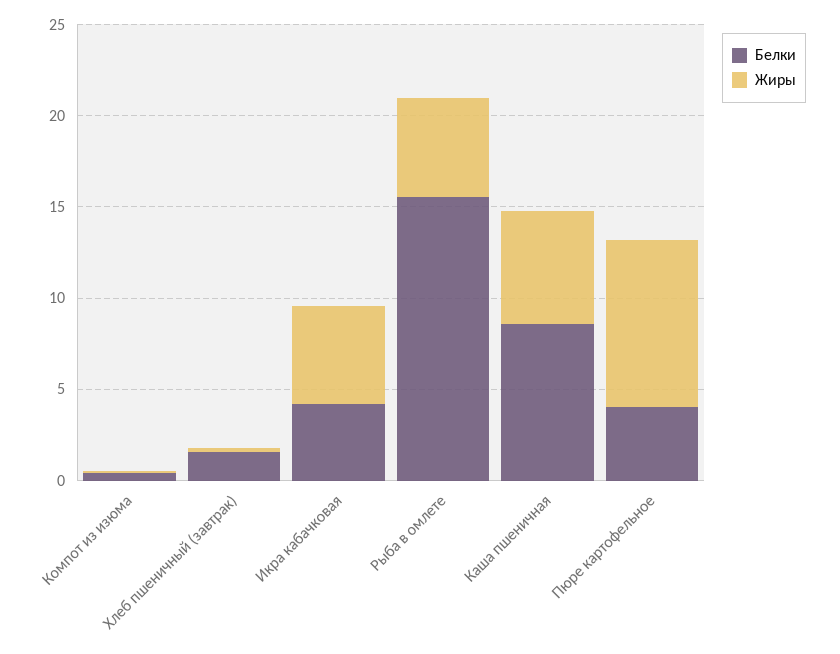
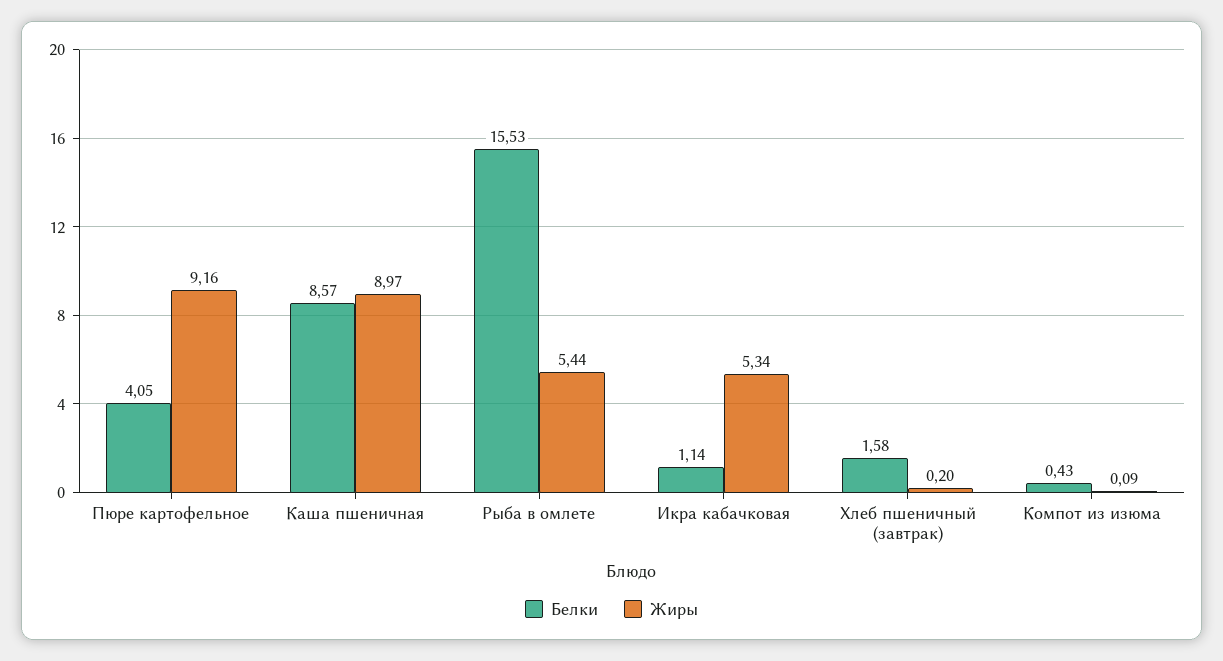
Белки, Икра кабачковая: 4 -> 1.14
Жиры, Каша пшеничная: 6 -> 8.97

